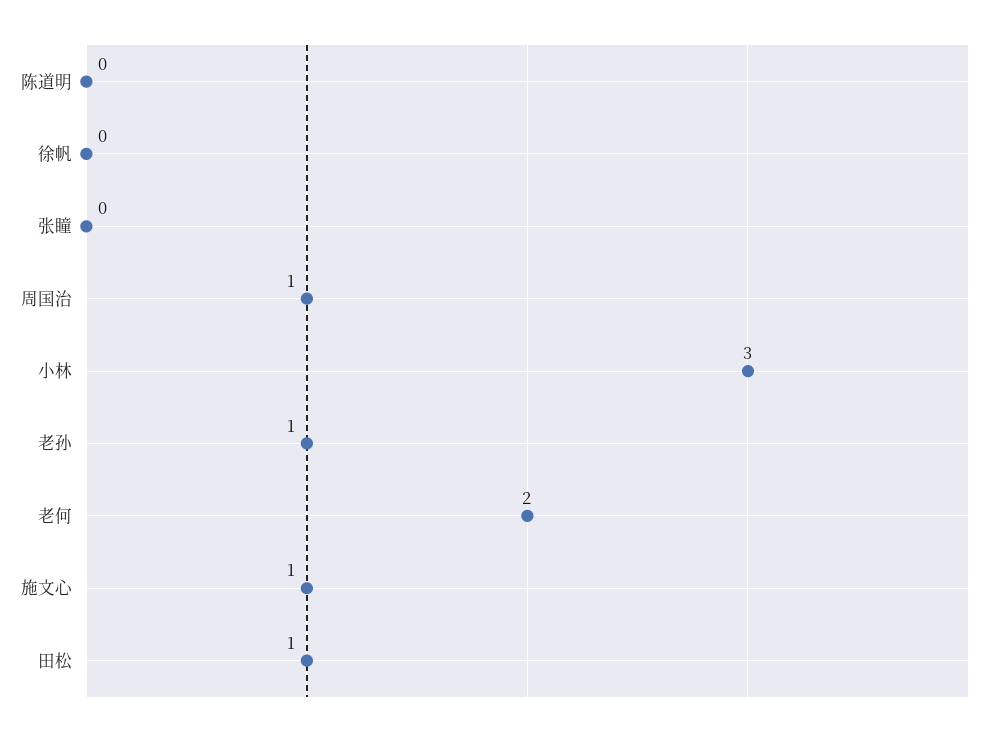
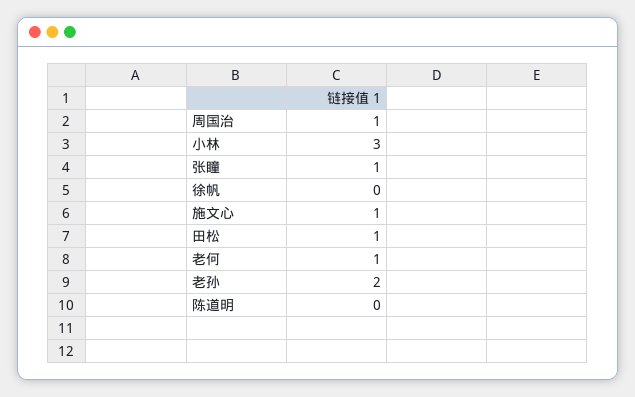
张瞳: 0 -> 1
老孙: 1 -> 2
老何: 2 -> 1

